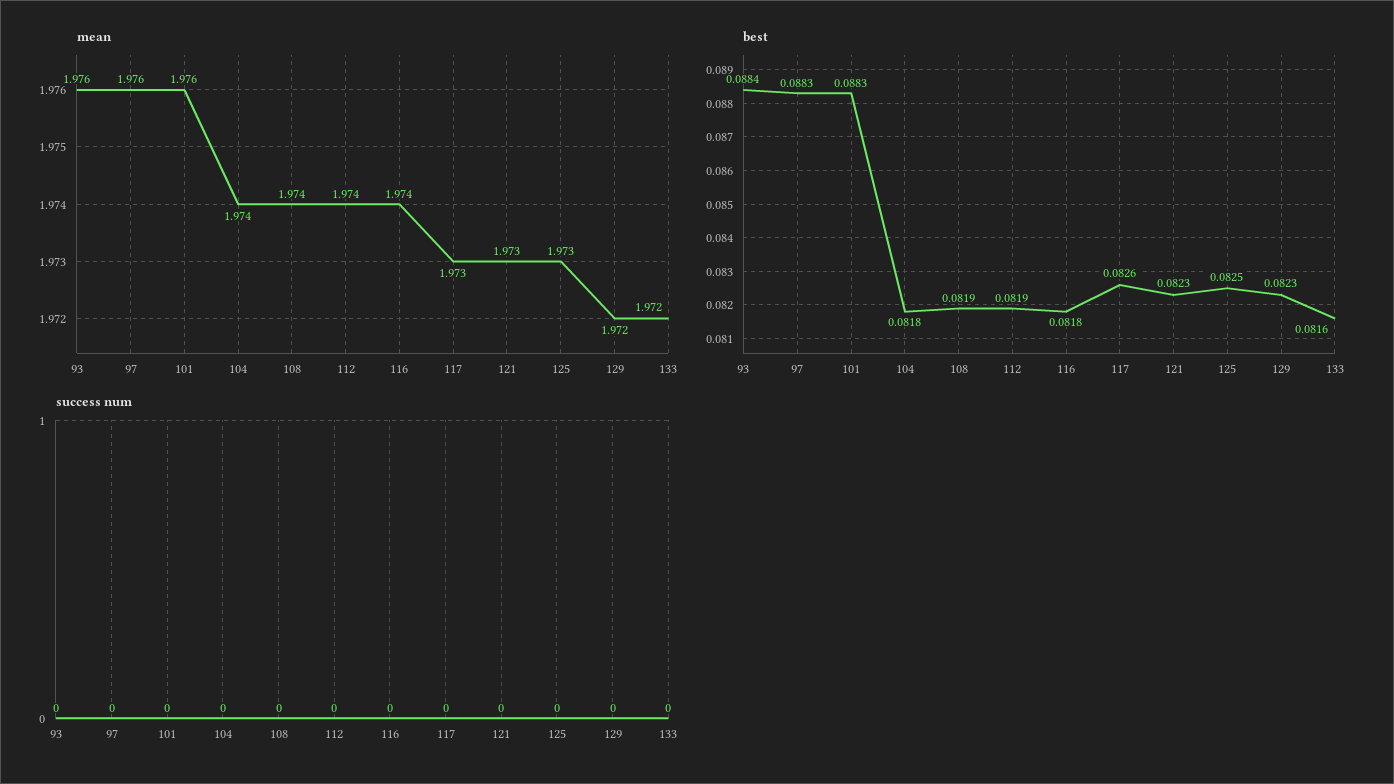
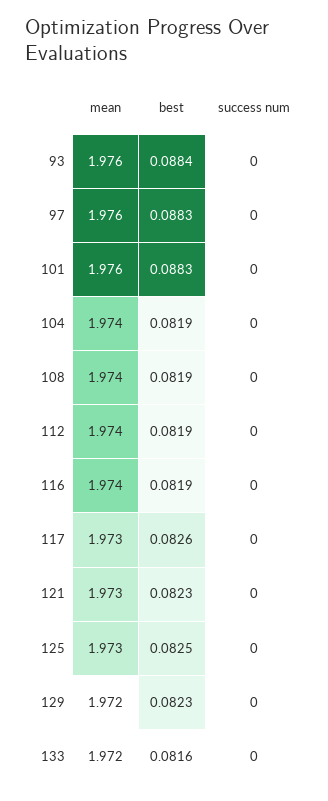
best, 104: 0.0818 -> 0.0819
best, 116: 0.0818 -> 0.0819

